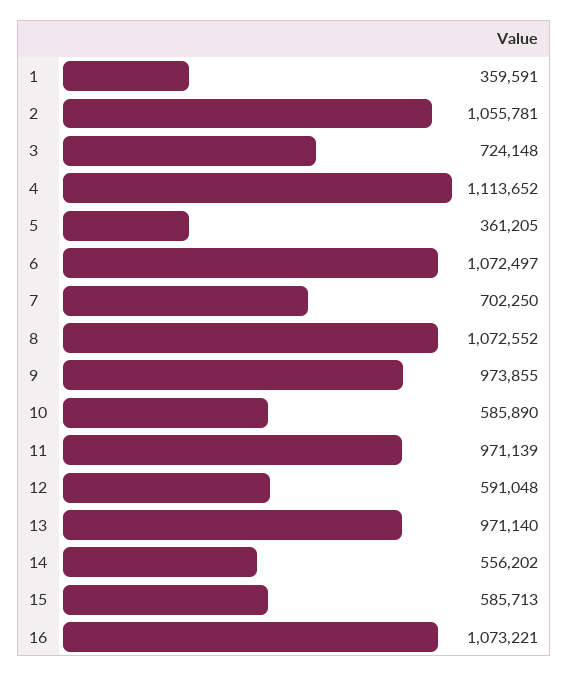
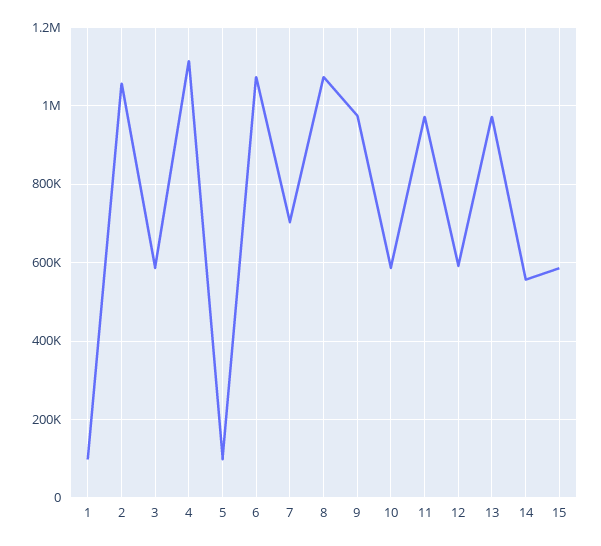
1: 359591 -> 100000
3: 724148 -> 580000
5: 361205 -> 100000
16: 1073221 -> none

